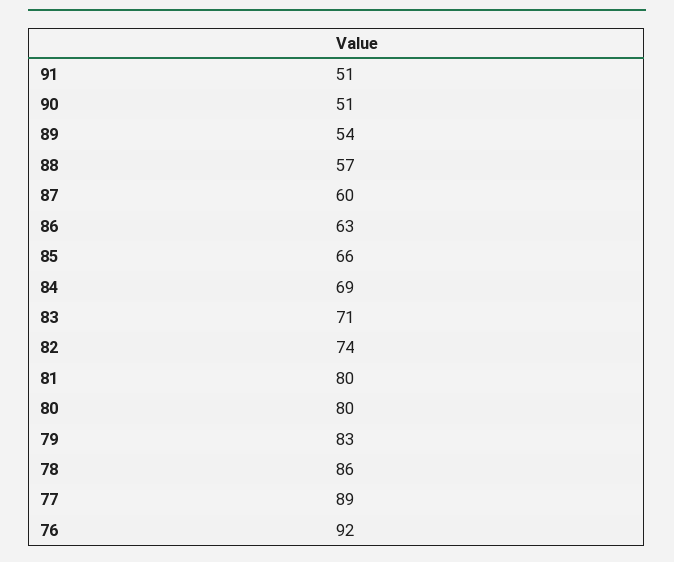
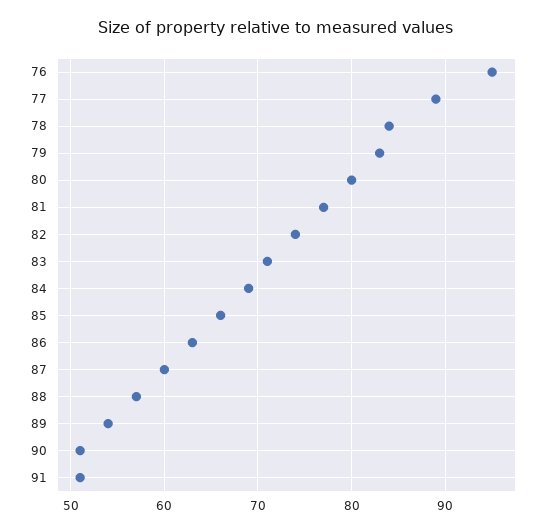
81: 80 -> 77
78: 86 -> 84
76: 92 -> 95

